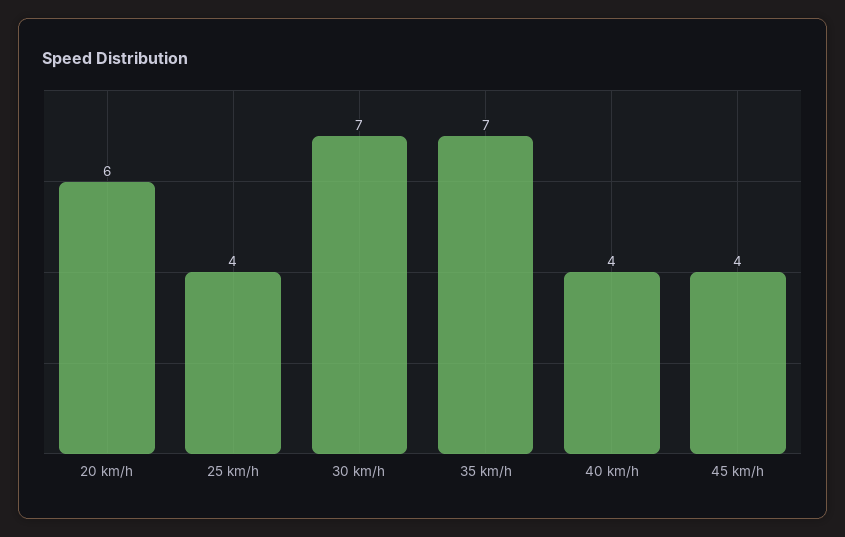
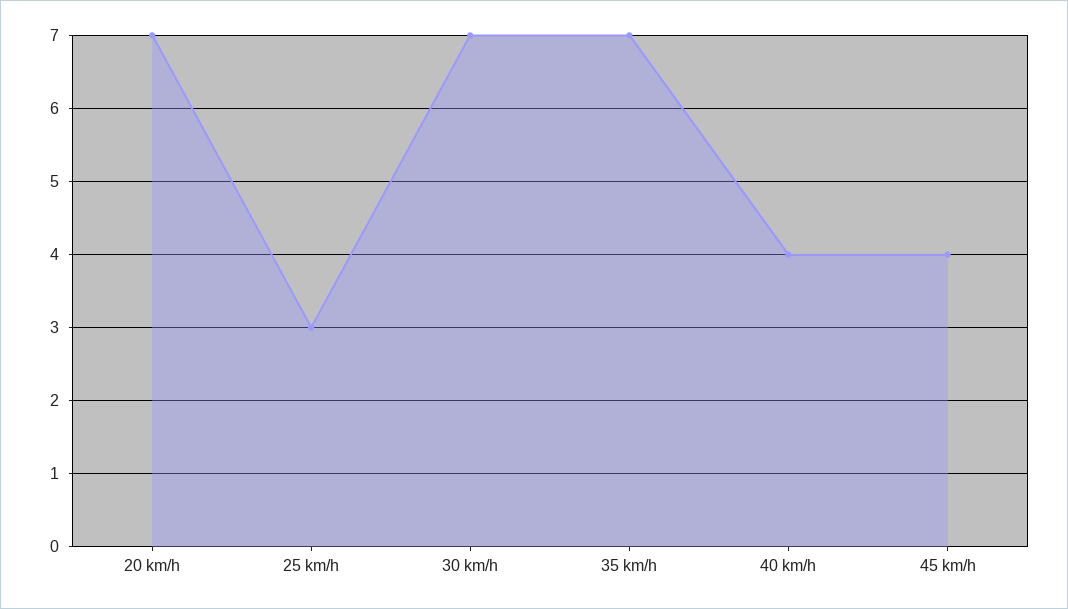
20 km/h: 6 -> 7
25 km/h: 4 -> 3

